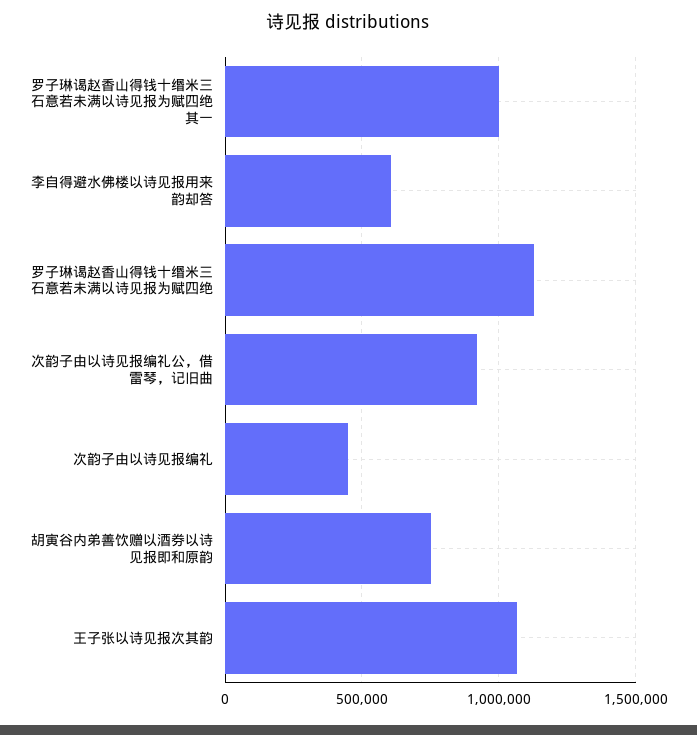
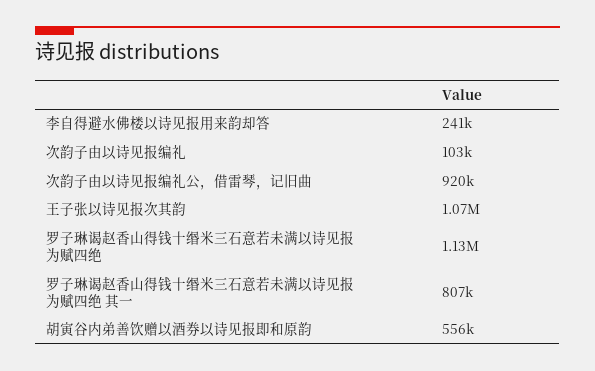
罗子琳谒赵香山得钱十缗米三石意若未满以诗见报为赋四绝 其一: 1000000 -> 807000
李自得避水佛楼以诗见报用来韵却答: 600000 -> 241000
次韵子由以诗见报编礼: 450000 -> 103000
胡寅谷内弟善饮赠以酒券以诗见报即和原韵: 750000 -> 556000

